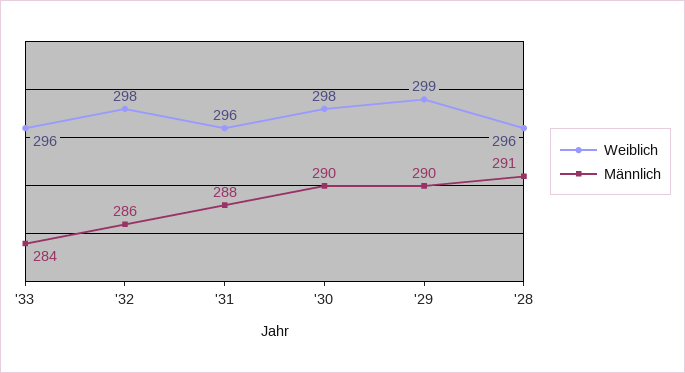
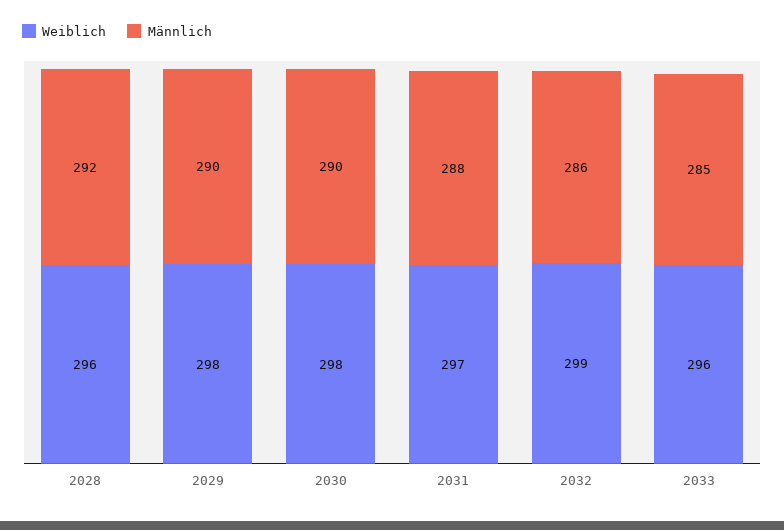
Männlich, '33: 284 -> 285
Weiblich, '32: 298 -> 299
Weiblich, '31: 296 -> 297
Weiblich, '29: 299 -> 298
Männlich, '28: 291 -> 292

